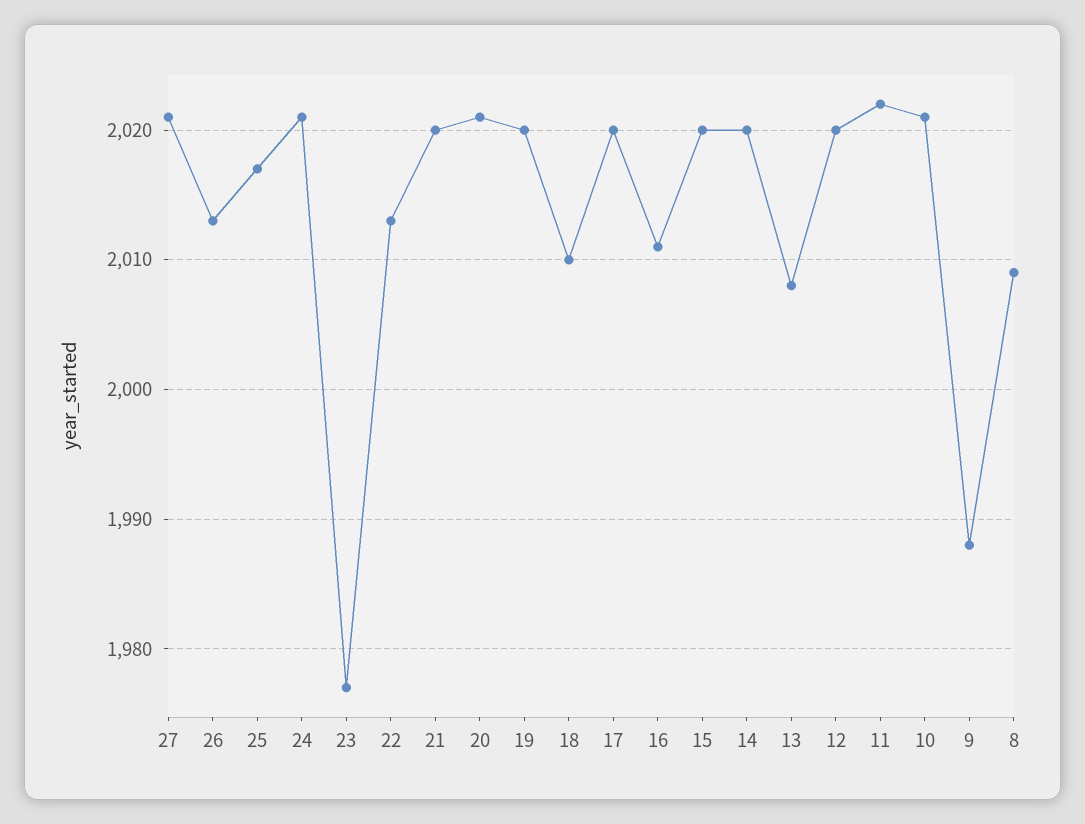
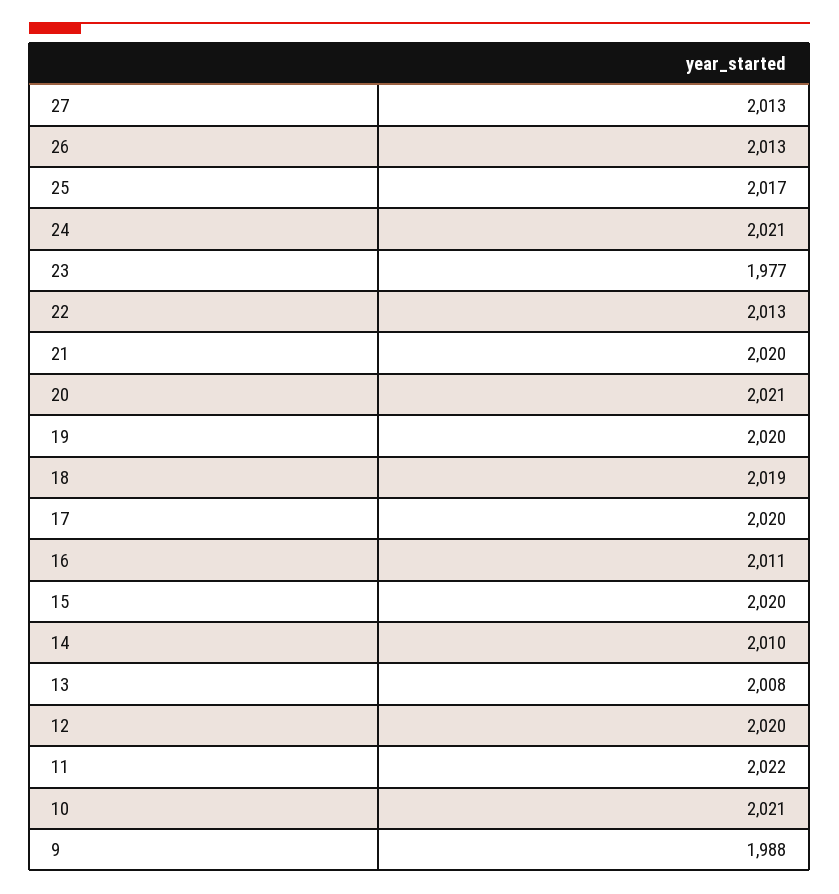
27: 2021 -> 2013
18: 2010 -> 2019
14: 2020 -> 2010
8: 2009 -> none

